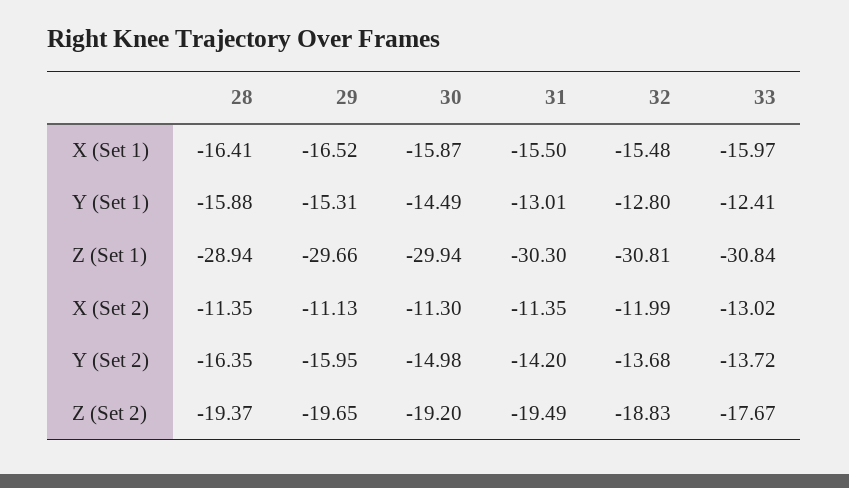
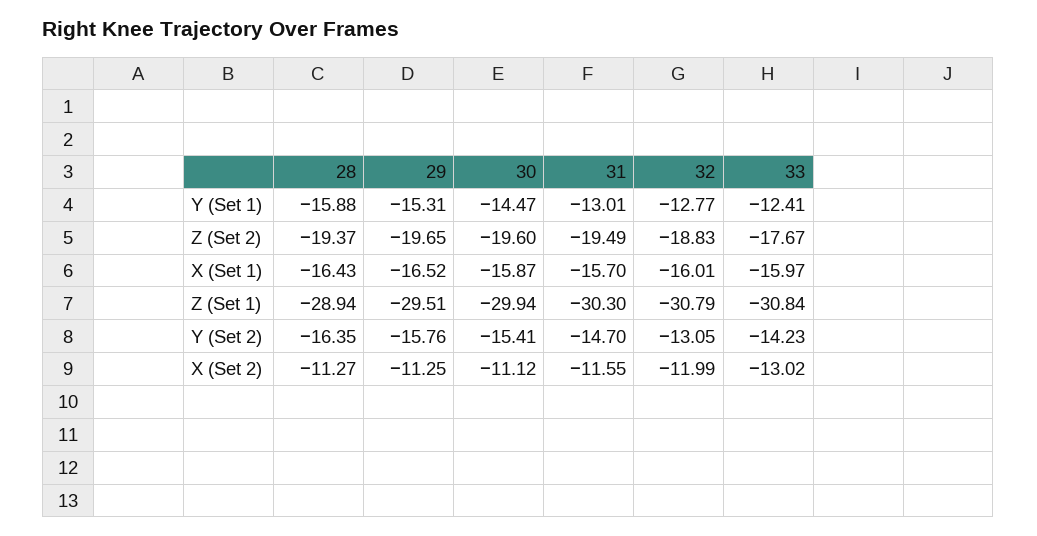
28, X (Set 1): -16.41 -> -16.43
31, X (Set 1): -15.5 -> -15.7
32, X (Set 1): -15.48 -> -16.01
30, Y (Set 1): -14.49 -> -14.47
32, Y (Set 1): -12.8 -> -12.77
29, Z (Set 1): -29.66 -> -29.51
32, Z (Set 1): -30.81 -> -30.79
28, X (Set 2): -11.35 -> -11.27
29, X (Set 2): -11.13 -> -11.25
30, X (Set 2): -11.3 -> -11.12
31, X (Set 2): -11.35 -> -11.55
29, Y (Set 2): -15.95 -> -15.76
30, Y (Set 2): -14.98 -> -15.41
31, Y (Set 2): -14.2 -> -14.7
32, Y (Set 2): -13.68 -> -13.05
33, Y (Set 2): -13.72 -> -14.23
30, Z (Set 2): -19.2 -> -19.6

